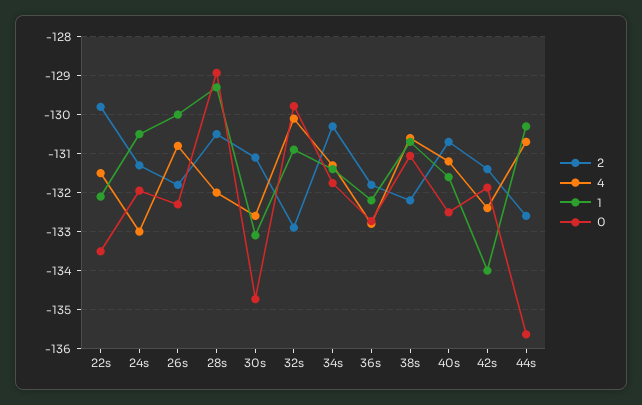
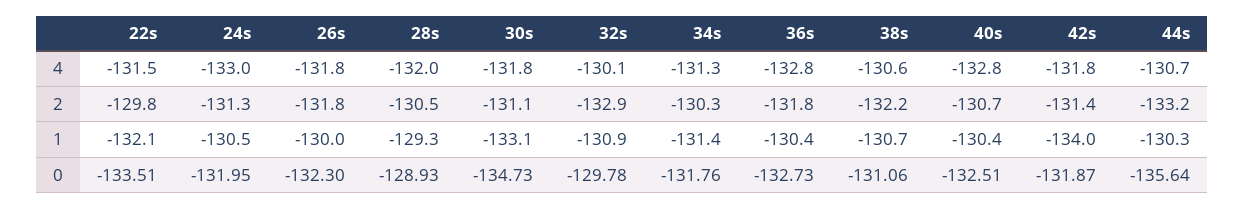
4, 26s: -130.8 -> -131.8
4, 30s: -132.6 -> -131.8
1, 36s: -132.2 -> -130.4
4, 40s: -131.2 -> -132.8
1, 40s: -131.6 -> -130.4
4, 42s: -132.4 -> -131.8
2, 44s: -132.6 -> -133.2

